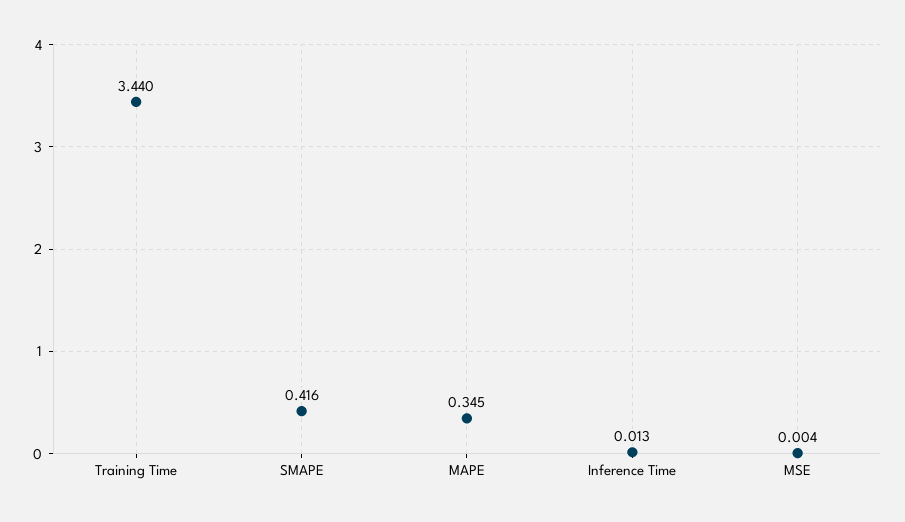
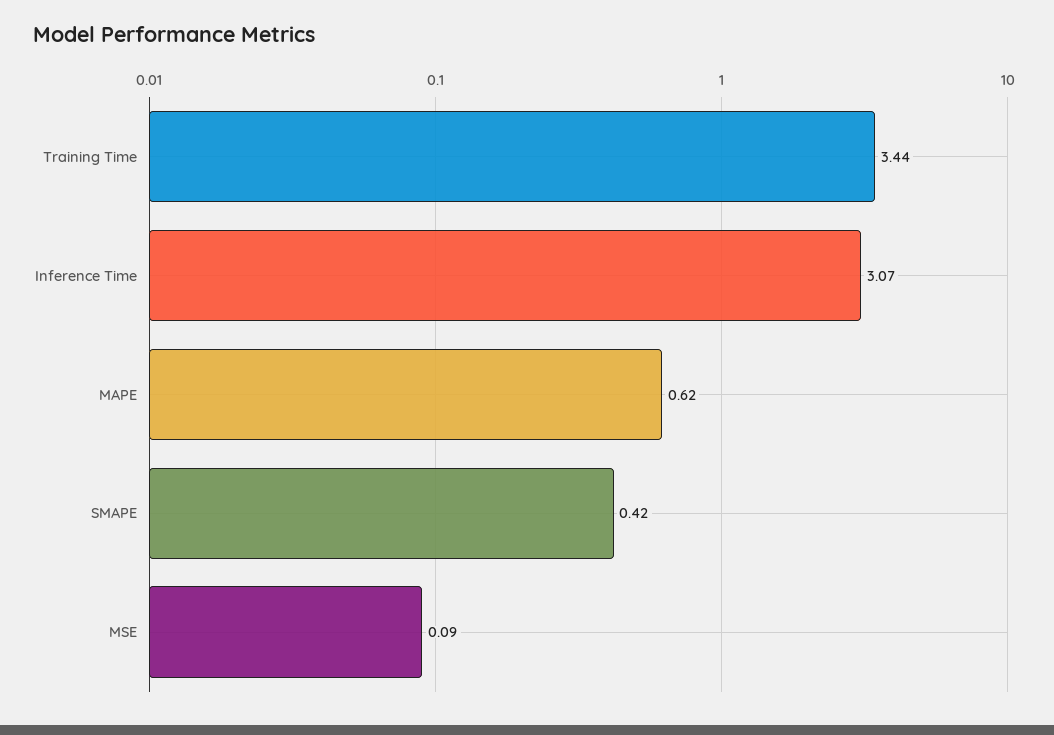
MAPE: 0.345 -> 0.62
Inference Time: 0.013 -> 3.07
MSE: 0.004 -> 0.09

